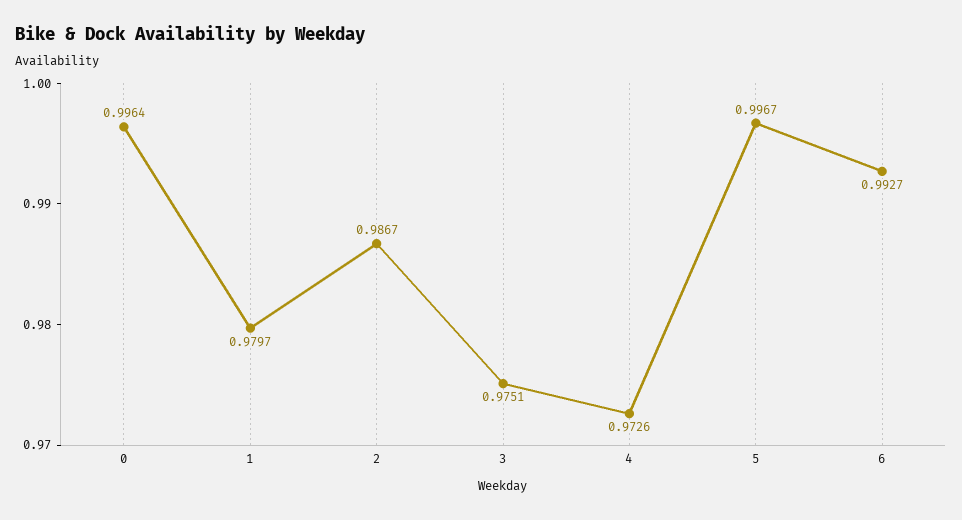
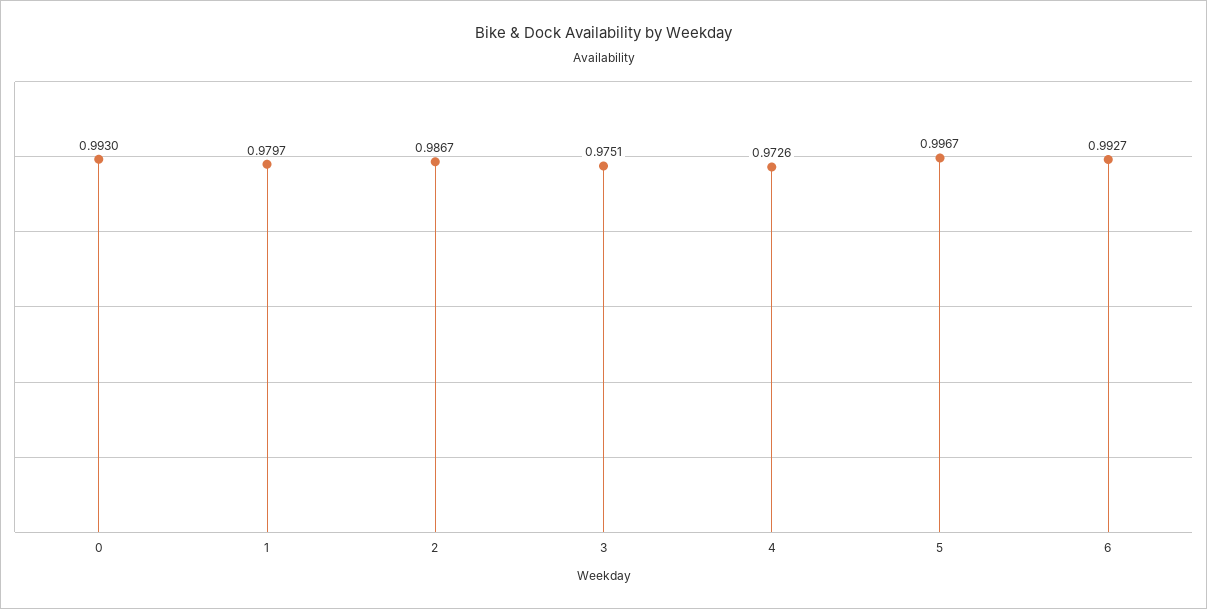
0: 0.9964 -> 0.993

